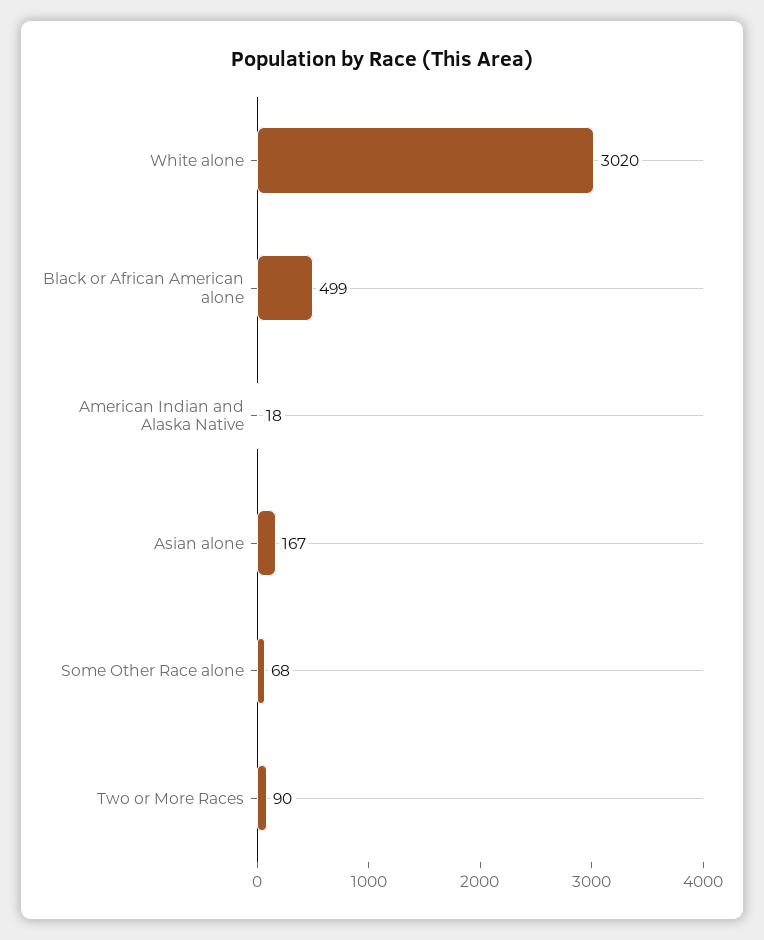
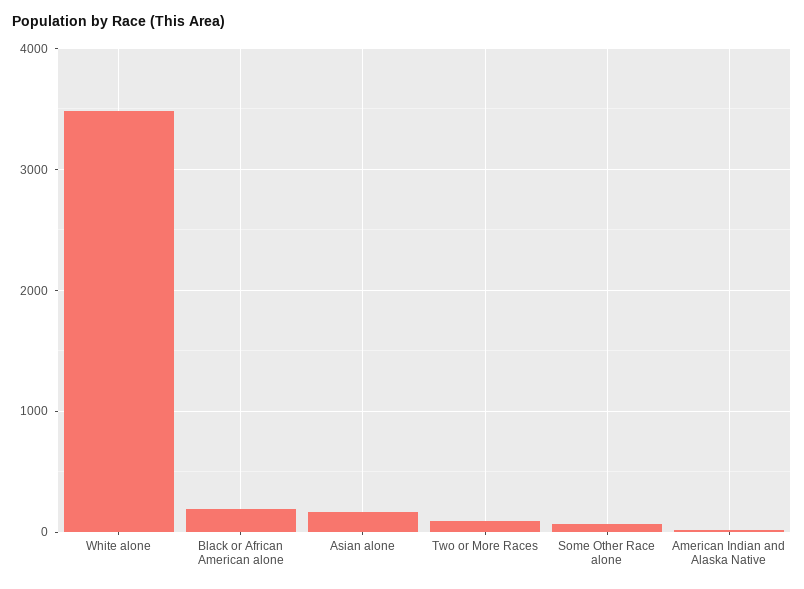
White alone: 3020 -> 3500
Black or African American alone: 499 -> 200

